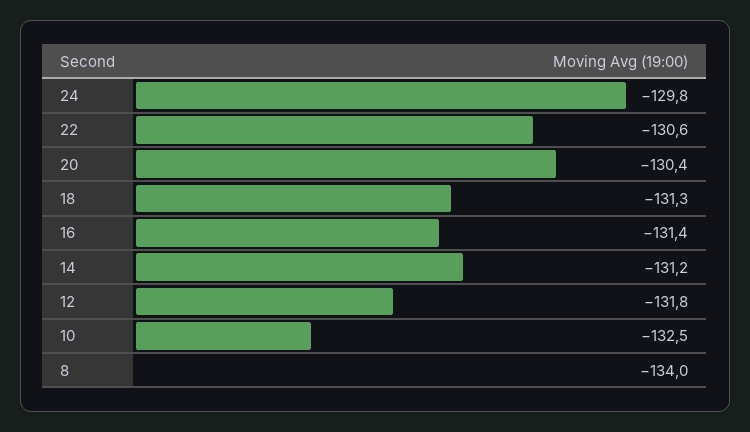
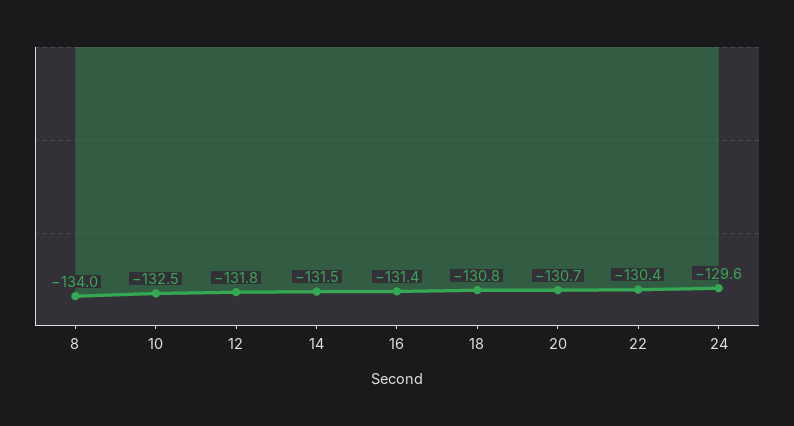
24: -129.8 -> -129.6
22: -130.6 -> -130.4
20: -130.4 -> -130.7
18: -131.3 -> -130.8
14: -131.2 -> -131.5

